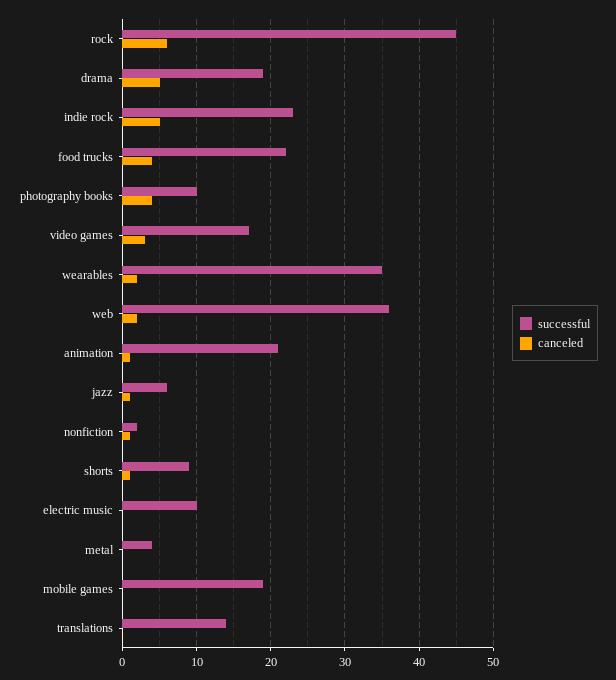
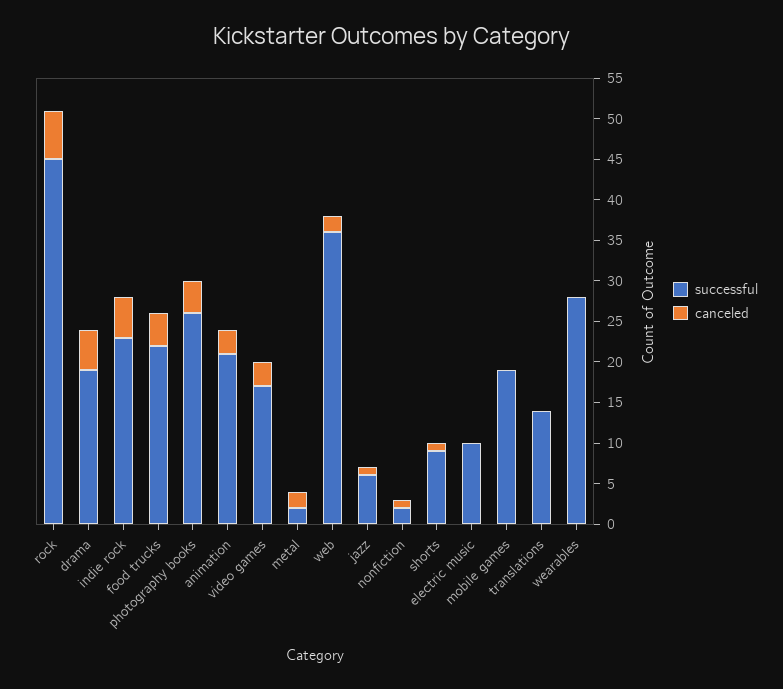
successful, photography books: 10 -> 26
successful, wearables: 35 -> 28
canceled, wearables: 2 -> 0
canceled, animation: 1 -> 3
successful, metal: 4 -> 2
canceled, metal: 0 -> 2

